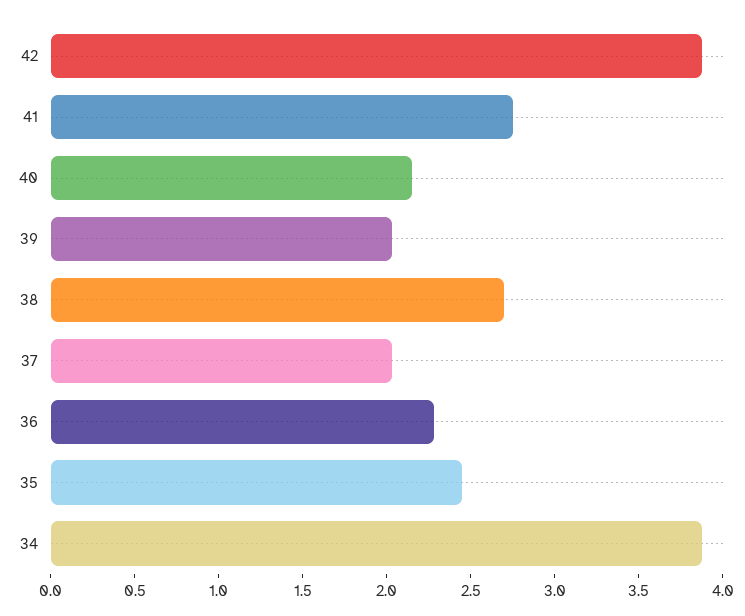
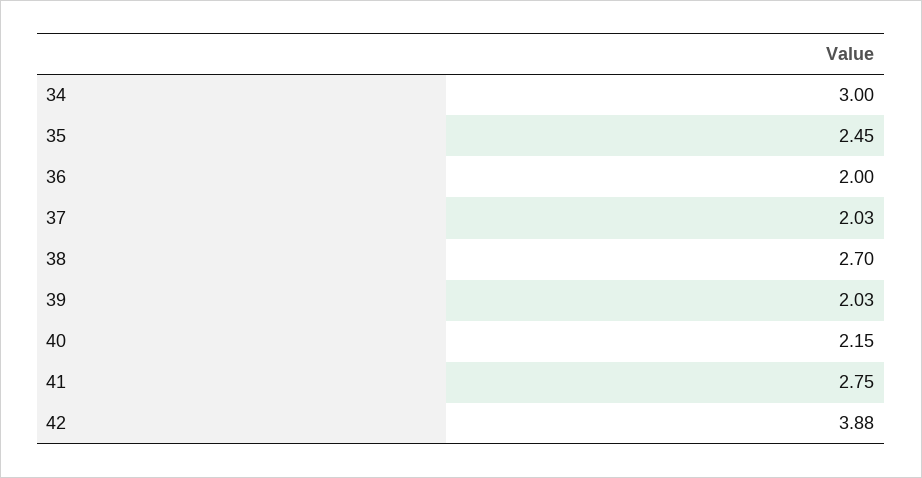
36: 2.3 -> 2
34: 3.9 -> 3

